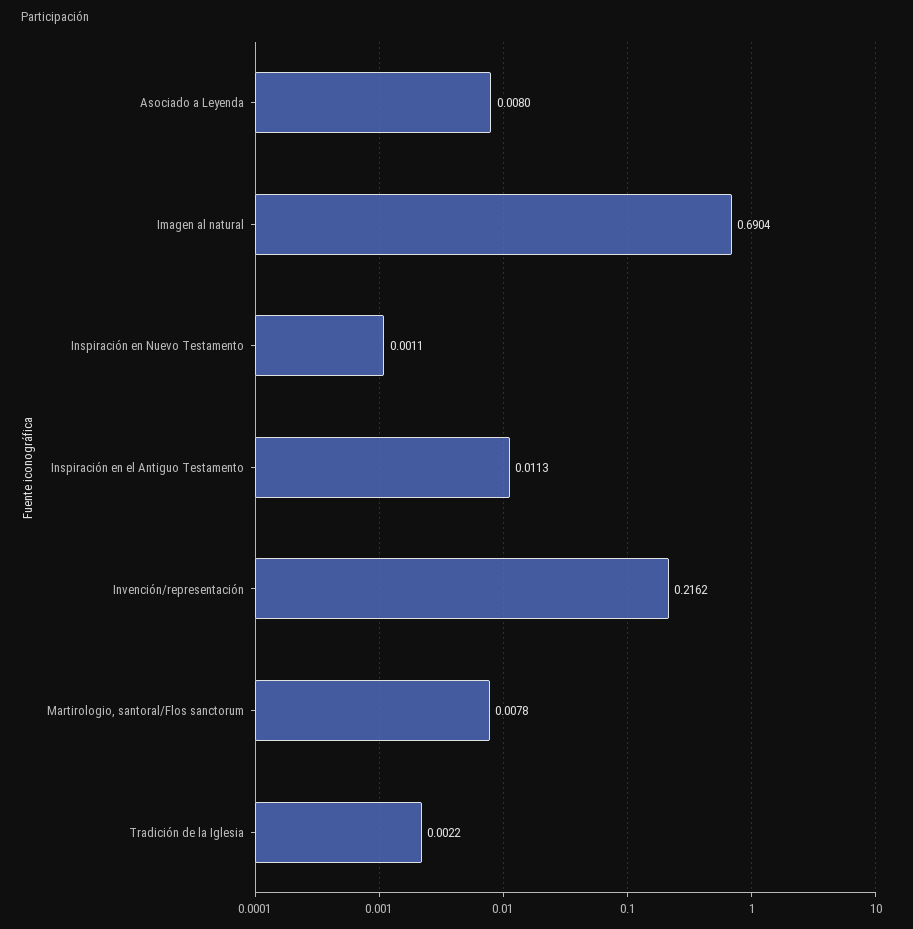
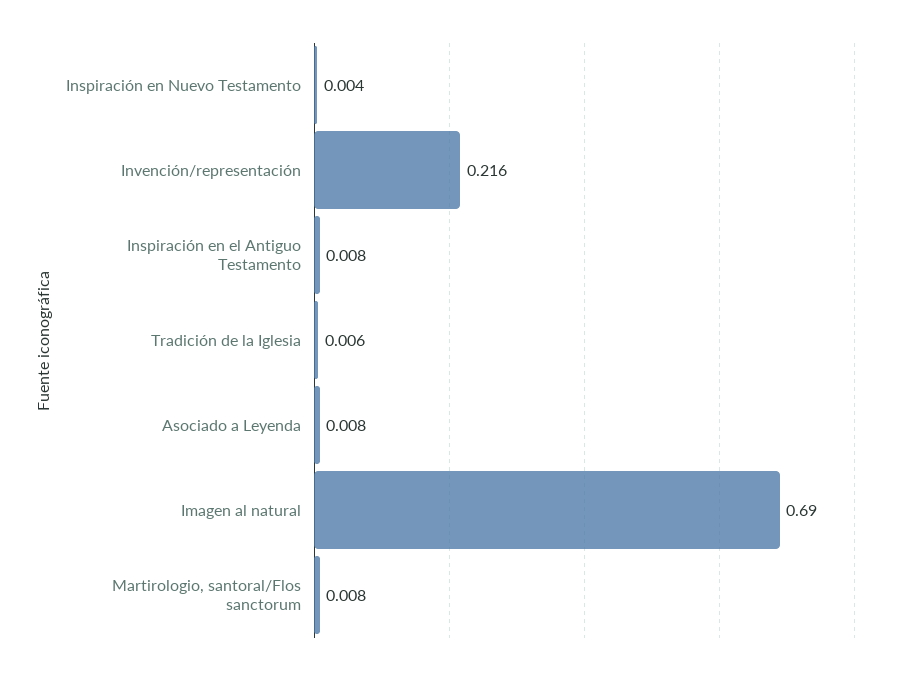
Inspiración en Nuevo Testamento: 0.0011 -> 0.004
Inspiración en el Antiguo Testamento: 0.0113 -> 0.008
Tradición de la Iglesia: 0.0022 -> 0.006

